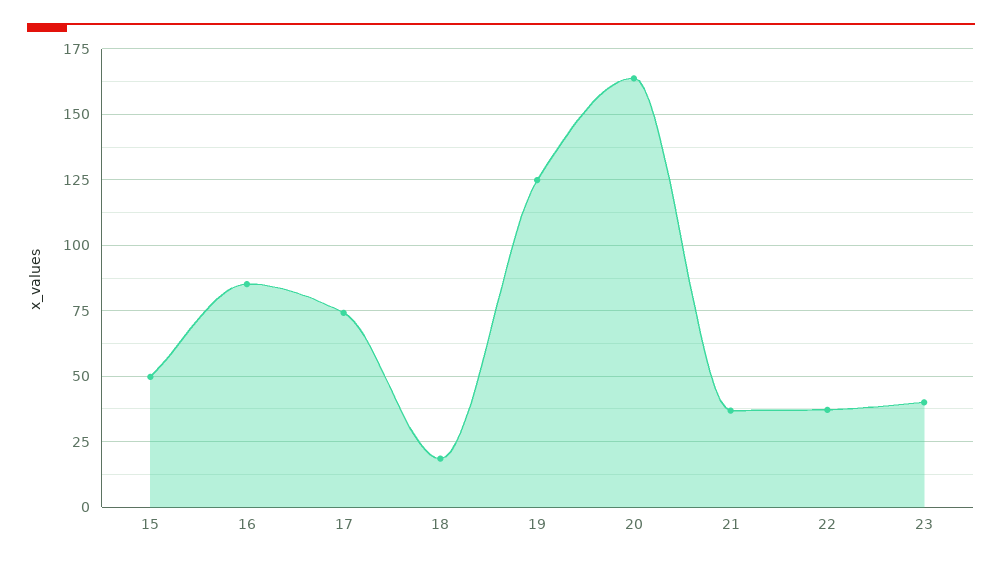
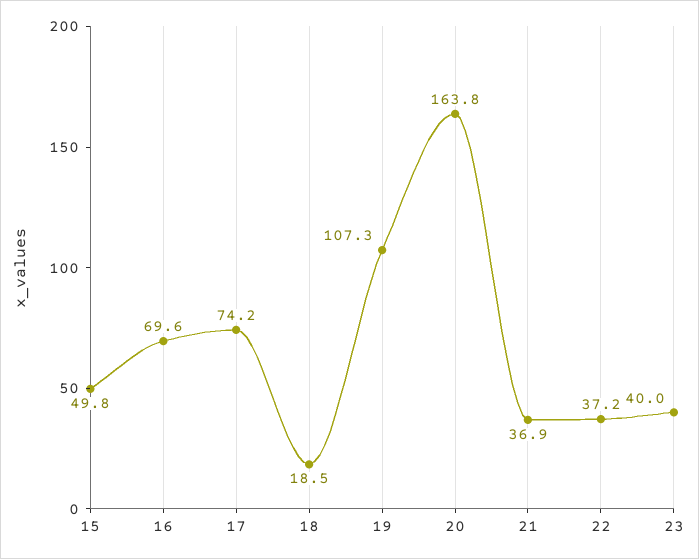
16: 85 -> 69.6
19: 125 -> 107.3

